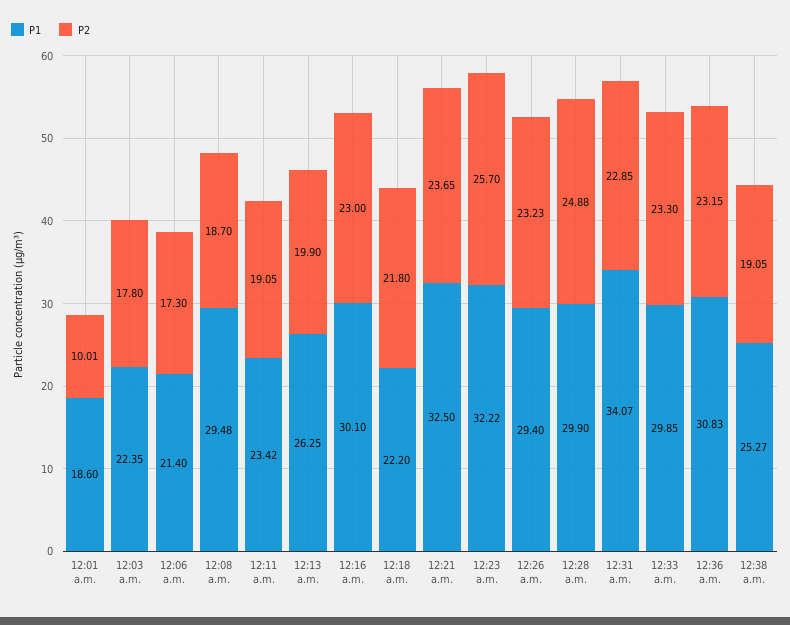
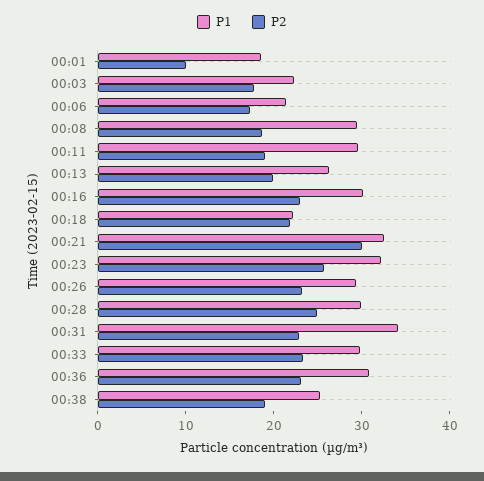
P1, 12:11 a.m.: 23.42 -> 30
P2, 12:21 a.m.: 23.65 -> 30

